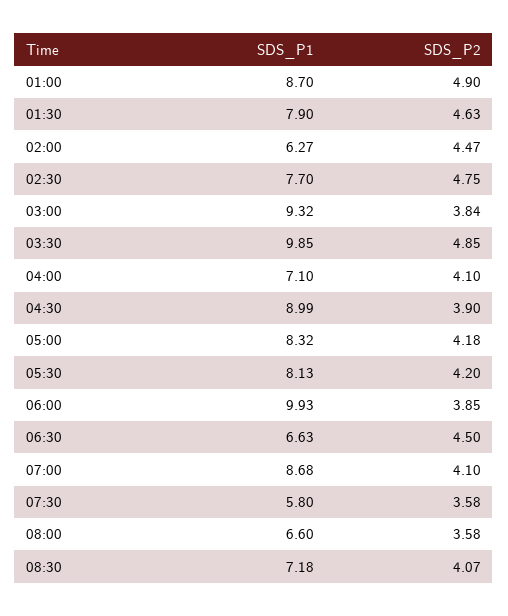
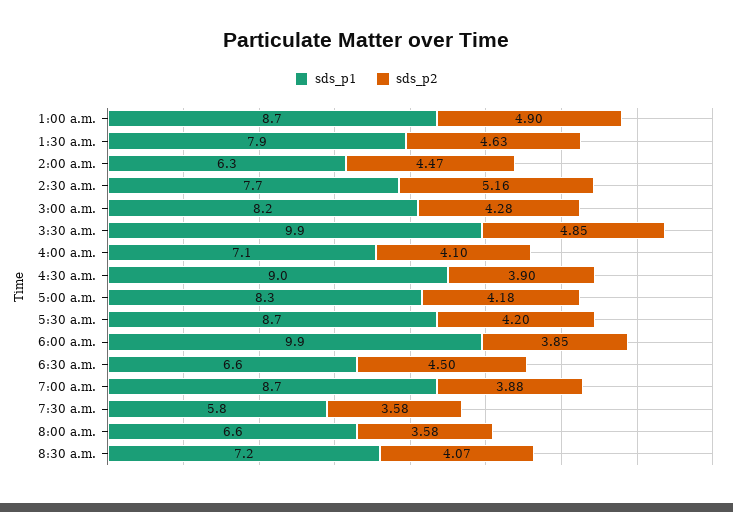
SDS_P2, 02:30: 4.75 -> 5.16
SDS_P1, 03:00: 9.32 -> 8.2
SDS_P2, 03:00: 3.84 -> 4.28
SDS_P1, 05:30: 8.13 -> 8.7
SDS_P2, 07:00: 4.1 -> 3.88

